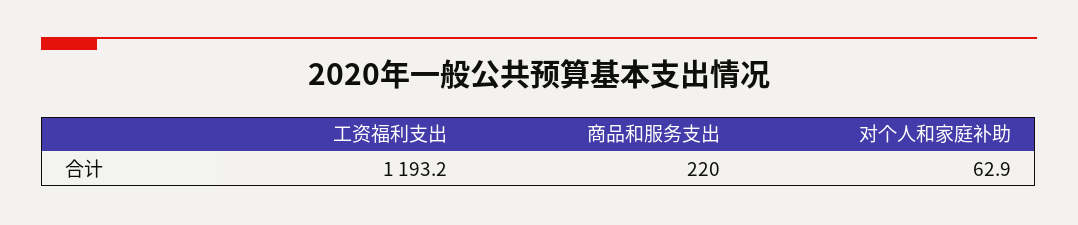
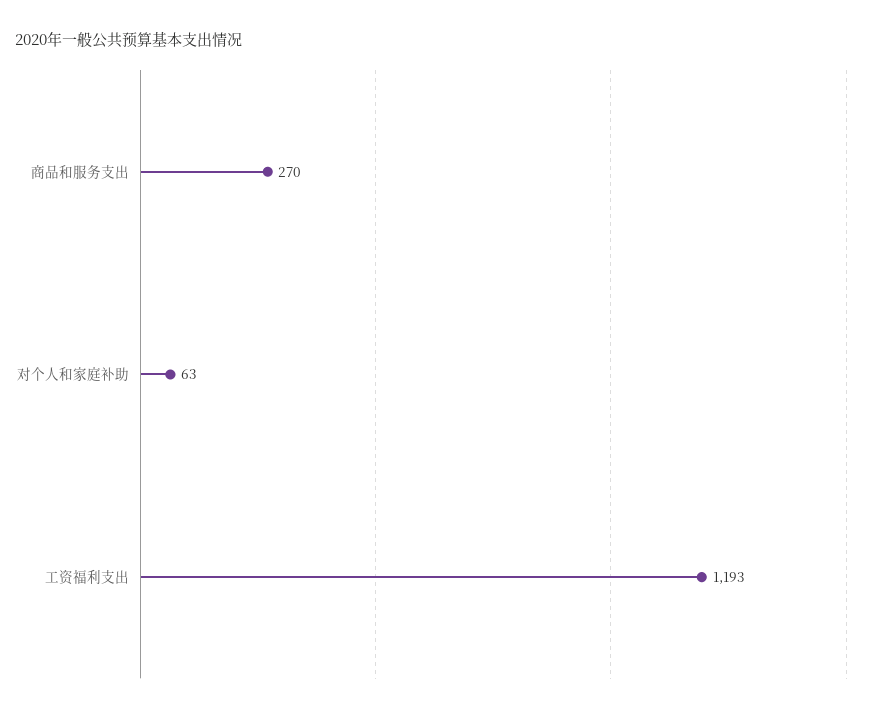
商品和服务支出: 220 -> 270

